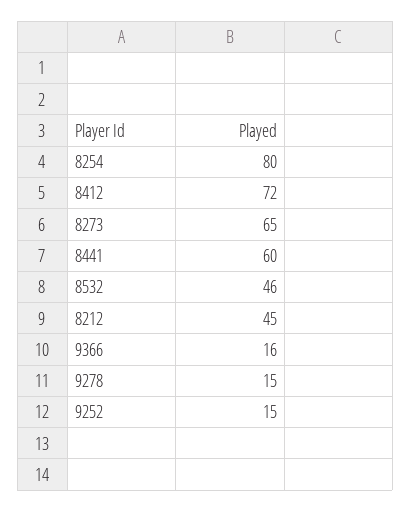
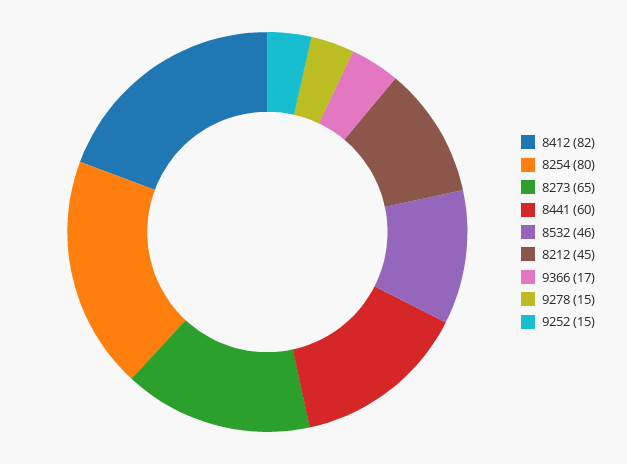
8412: 72 -> 82
9366: 16 -> 17

